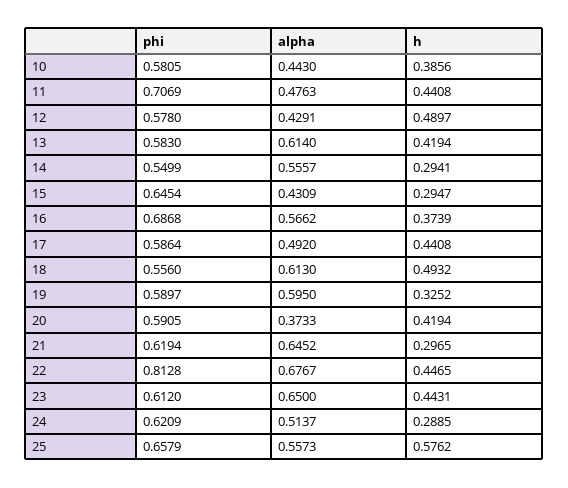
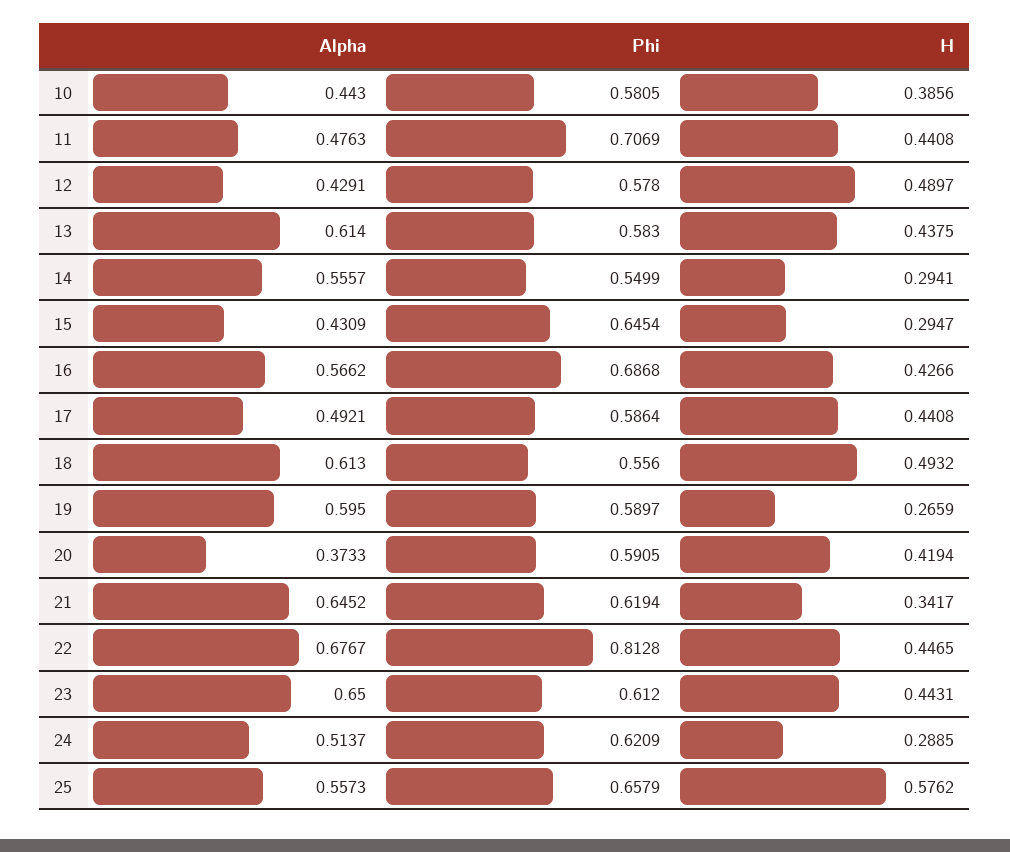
h, 13: 0.4194 -> 0.4375
h, 16: 0.3739 -> 0.4266
alpha, 17: 0.492 -> 0.4921
h, 19: 0.3252 -> 0.2659
h, 21: 0.2965 -> 0.3417

